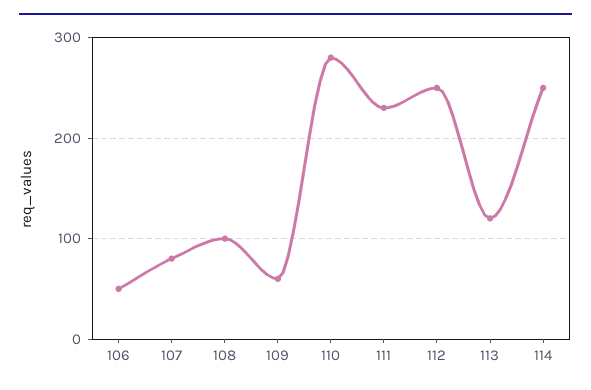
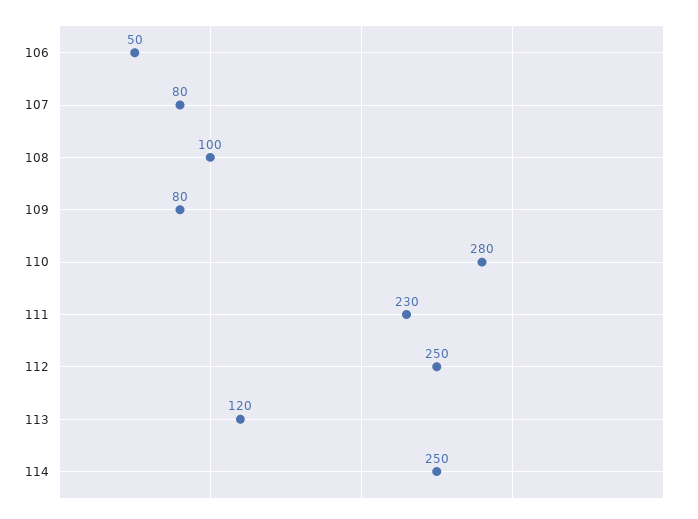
109: 60 -> 80

